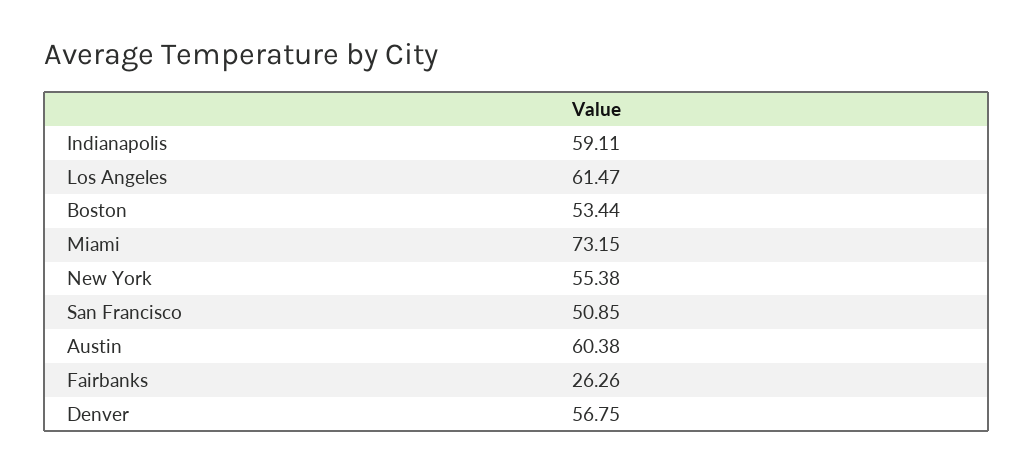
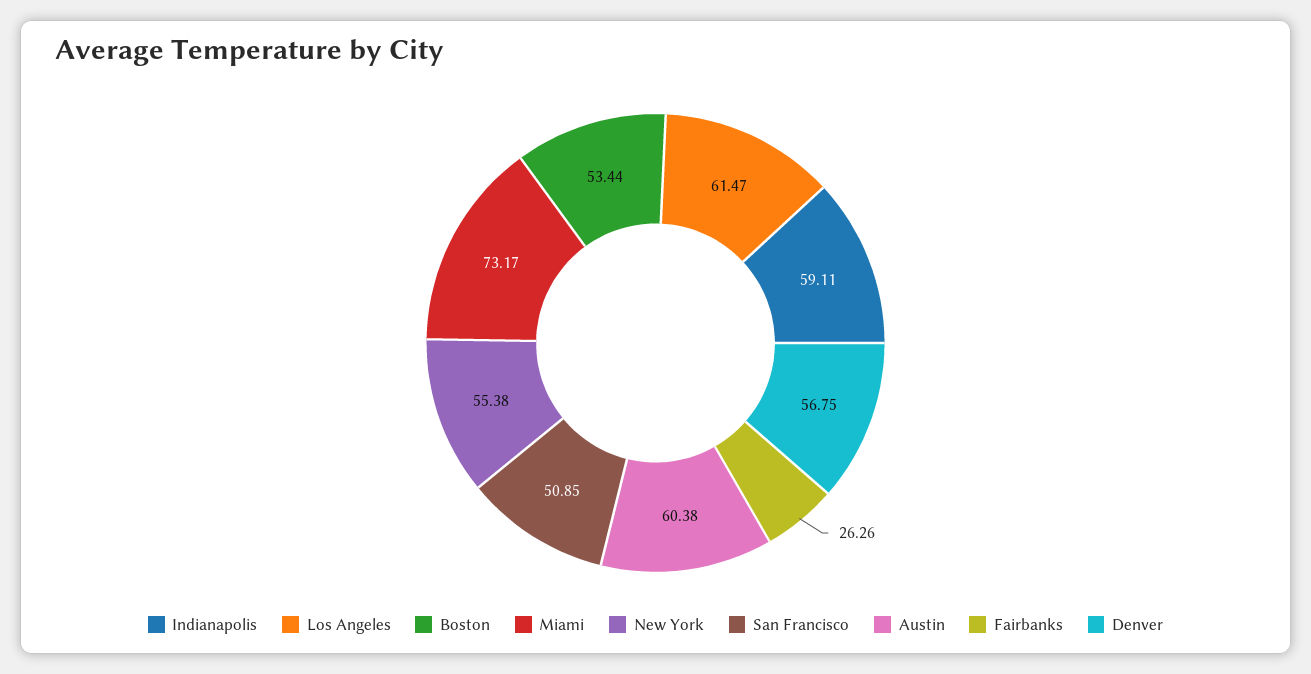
Miami: 73.15 -> 73.17

